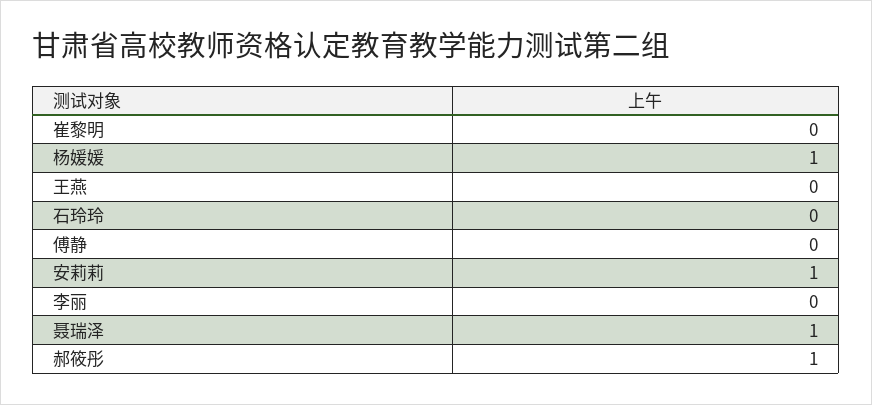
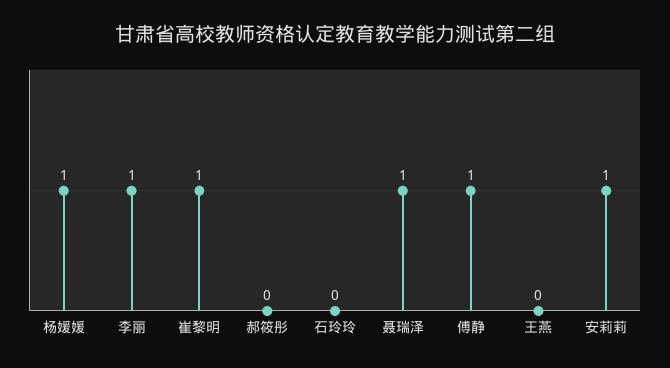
崔黎明: 0 -> 1
傅静: 0 -> 1
李丽: 0 -> 1
郝筱彤: 1 -> 0

